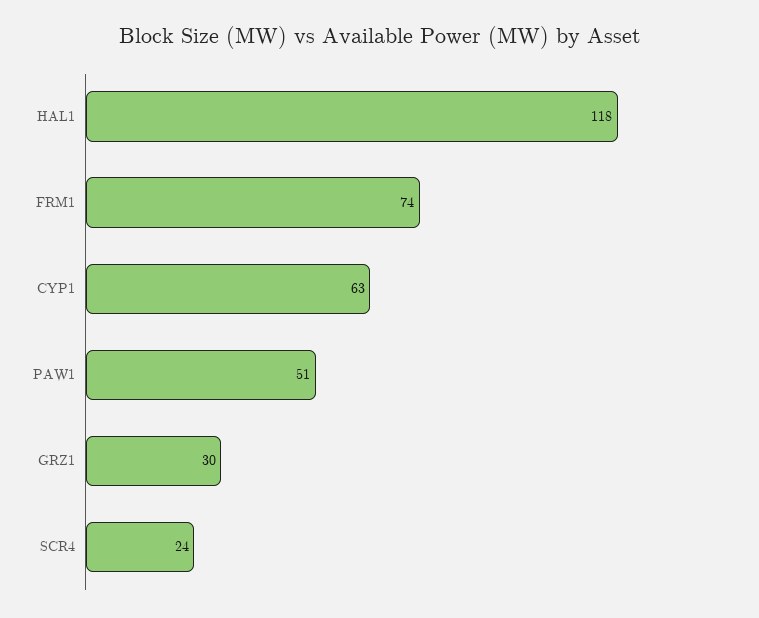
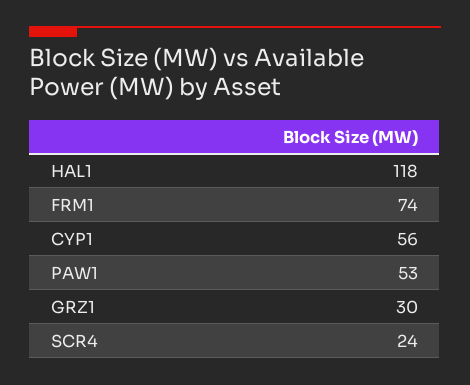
CYP1: 63 -> 56
PAW1: 51 -> 53

